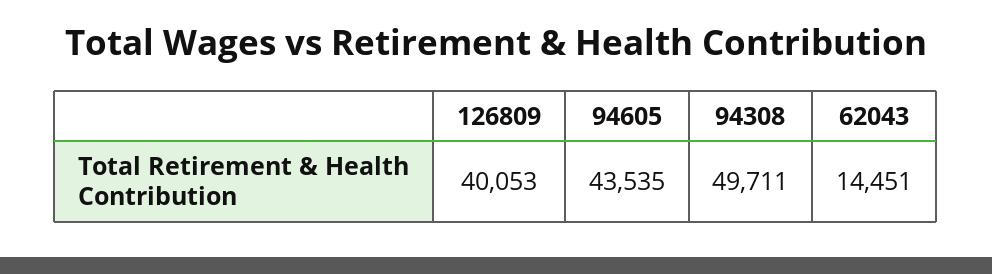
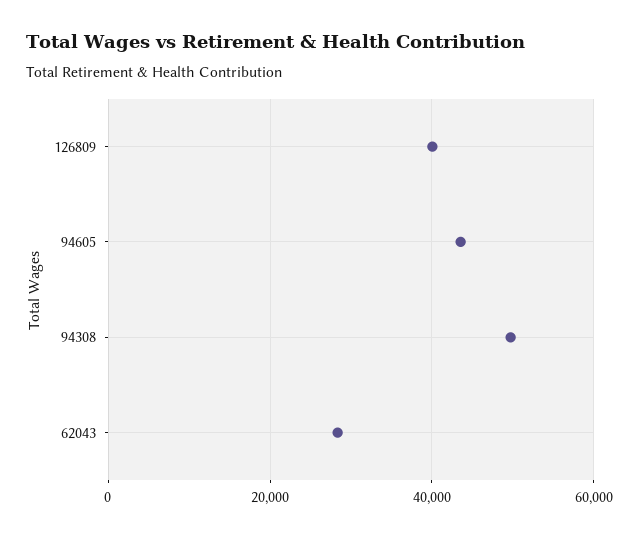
62043: 14451 -> 28000

